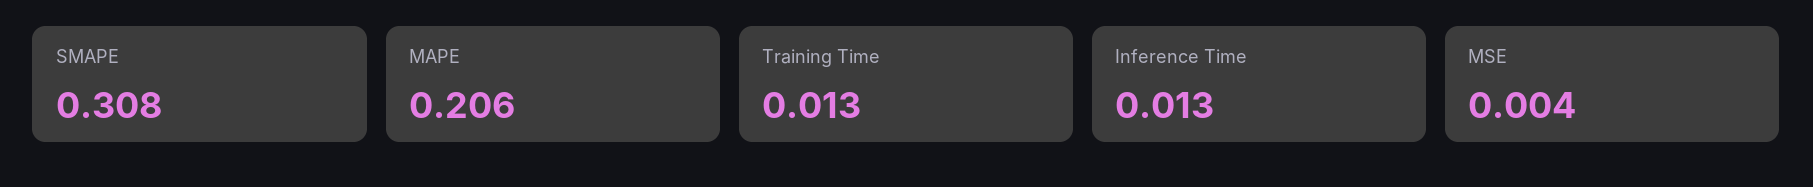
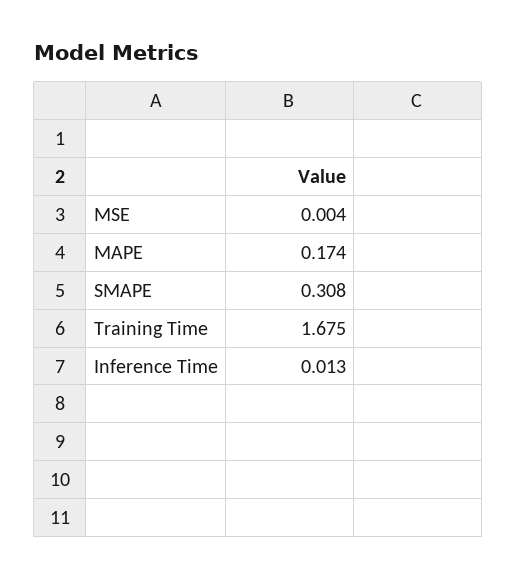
MAPE: 0.206 -> 0.174
Training Time: 0.013 -> 1.675

